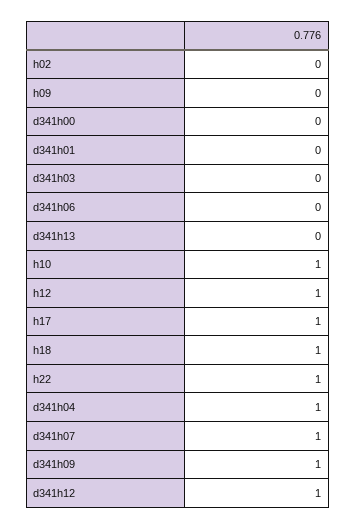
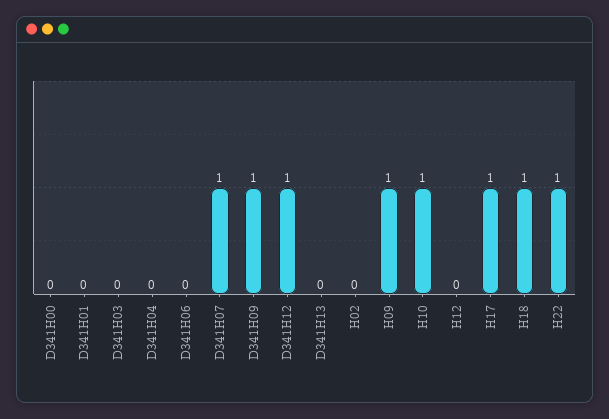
h09: 0 -> 1
h12: 1 -> 0
d341h04: 1 -> 0

